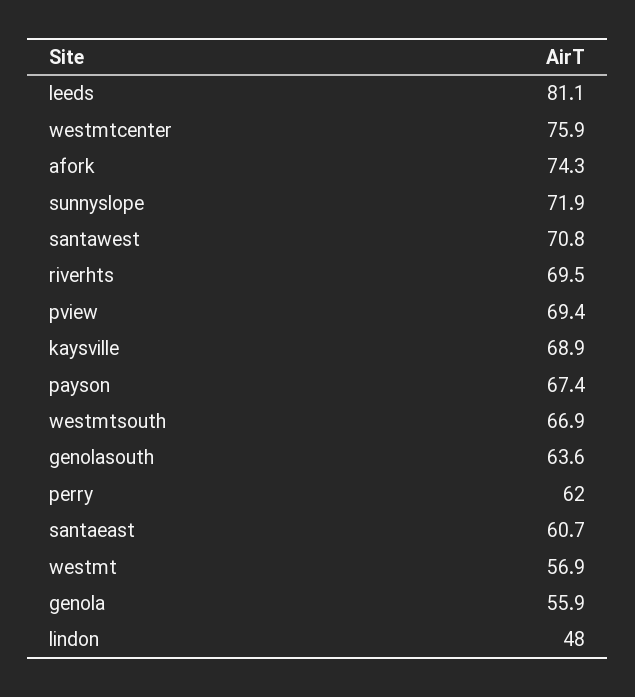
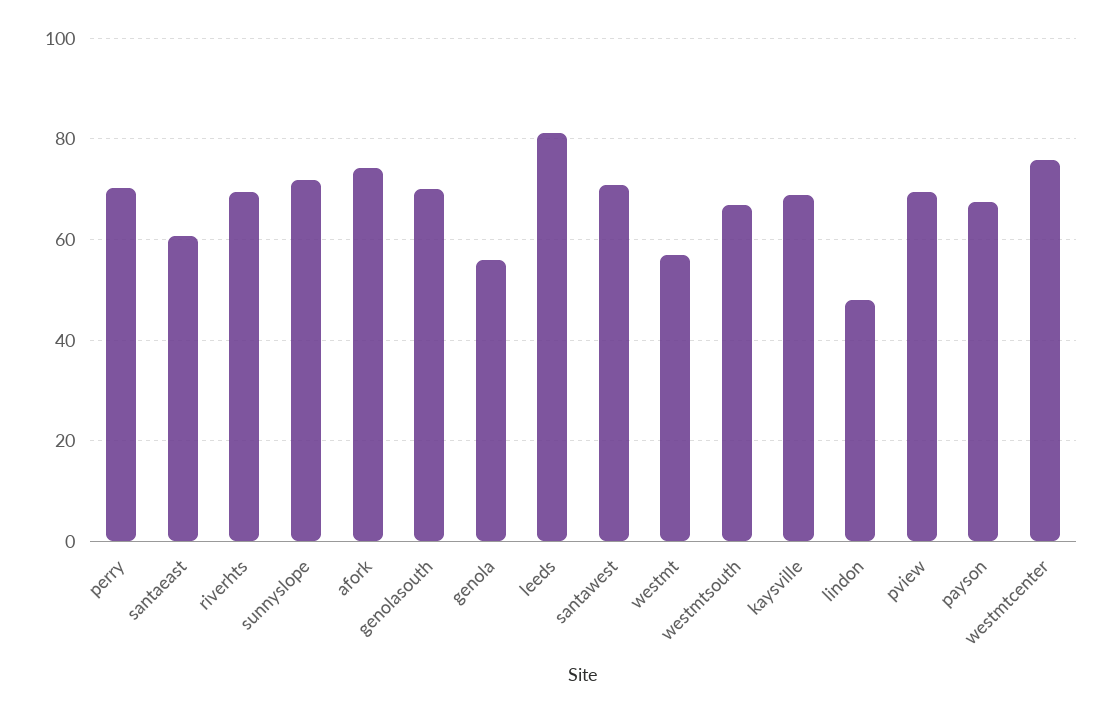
genolasouth: 63.6 -> 70
perry: 62 -> 70

